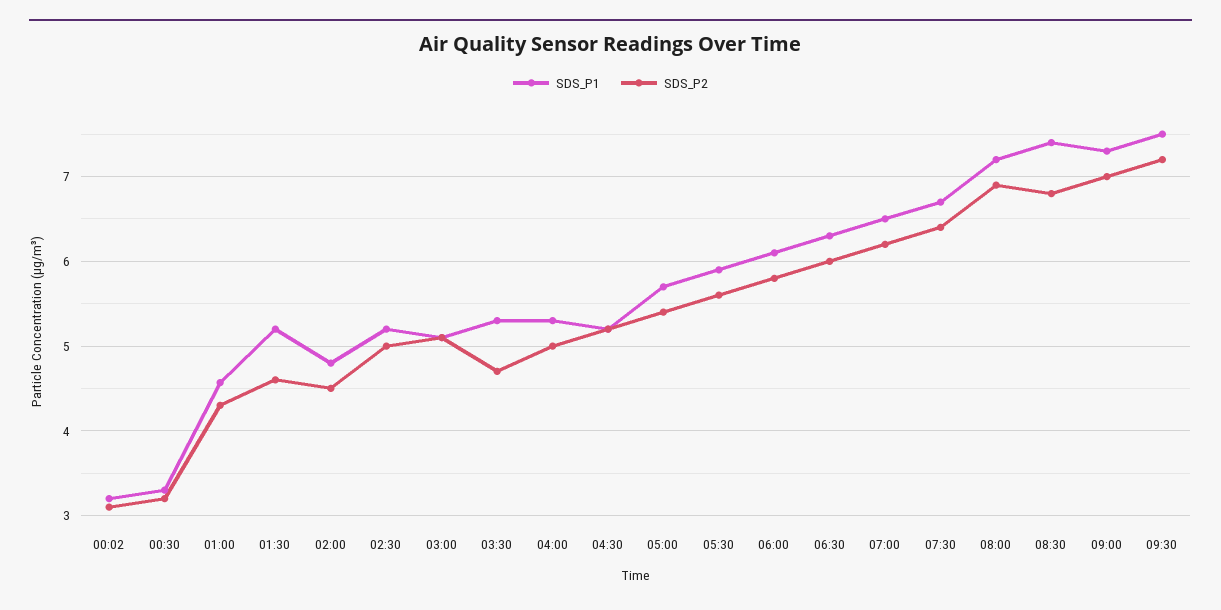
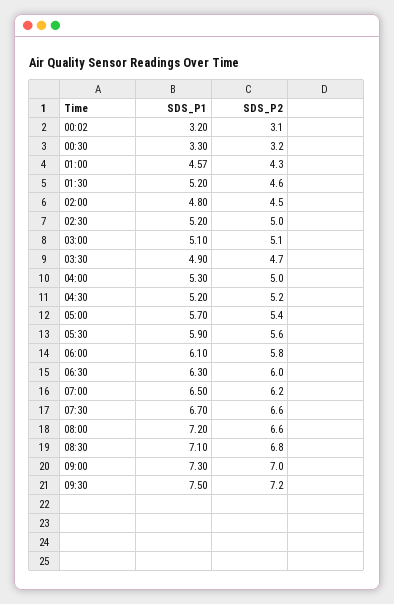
SDS_P1, 03:30: 5.3 -> 4.9
SDS_P2, 07:30: 6.4 -> 6.6
SDS_P2, 08:00: 6.9 -> 6.6
SDS_P1, 08:30: 7.4 -> 7.1

